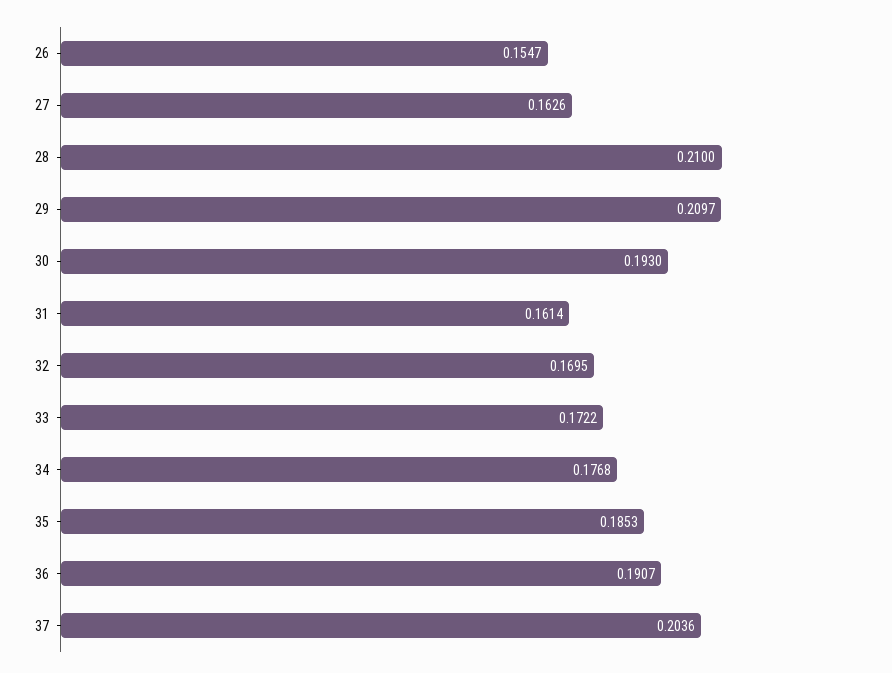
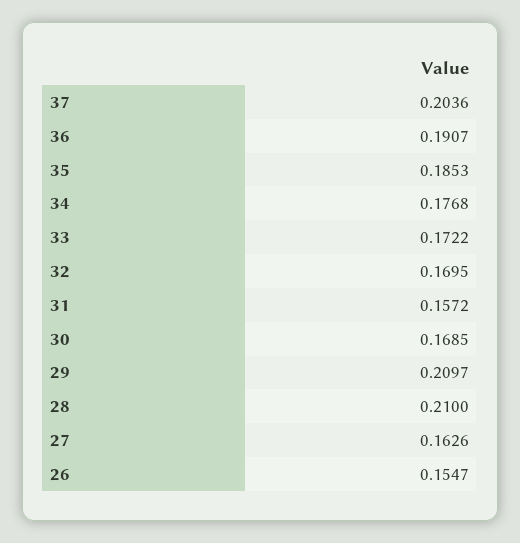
30: 0.193 -> 0.1685
31: 0.1614 -> 0.1572

